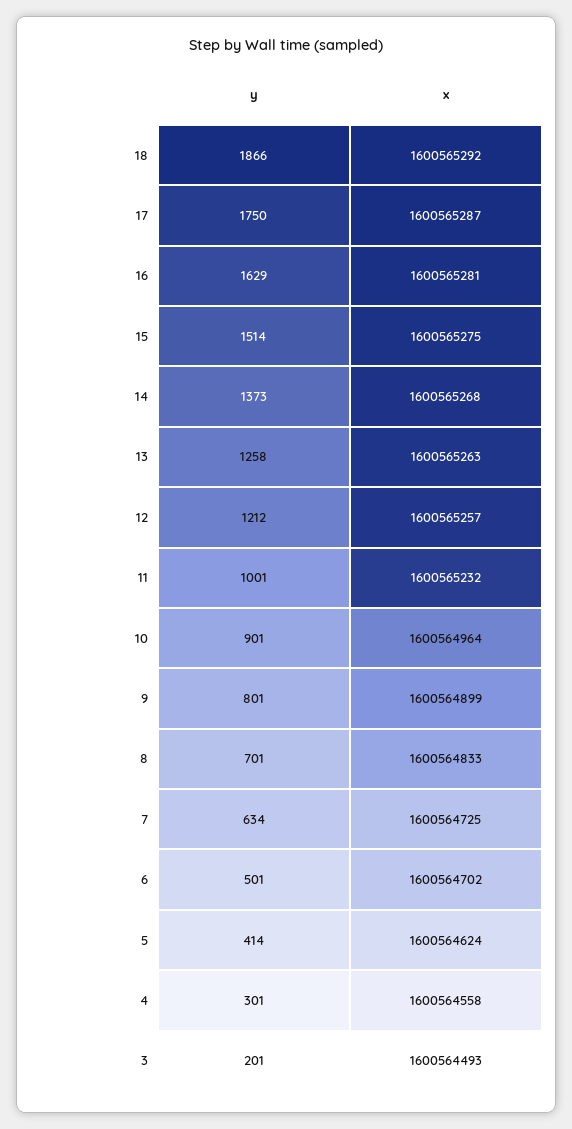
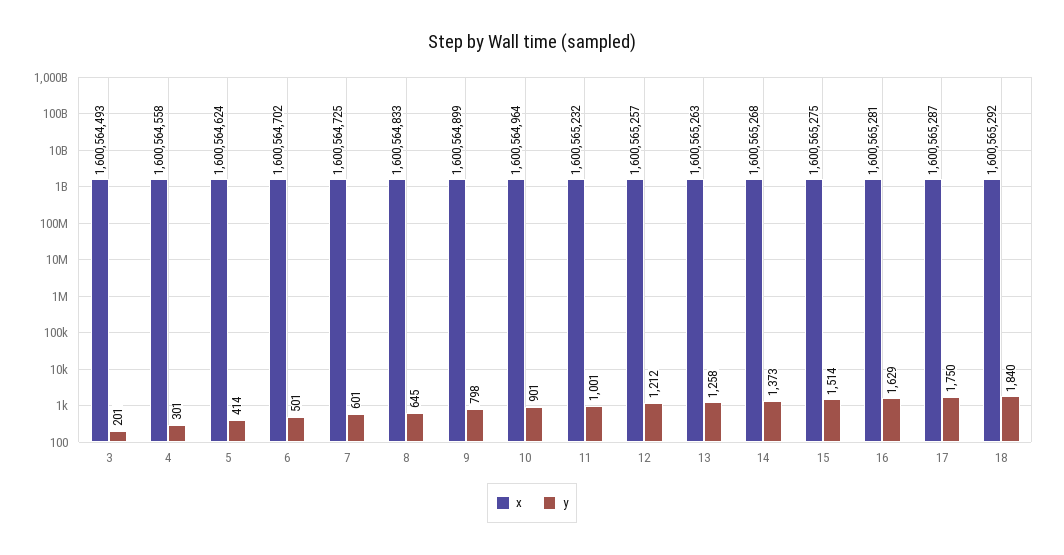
y, 18: 1866 -> 1840
y, 9: 801 -> 798
y, 8: 701 -> 645
y, 7: 634 -> 601

